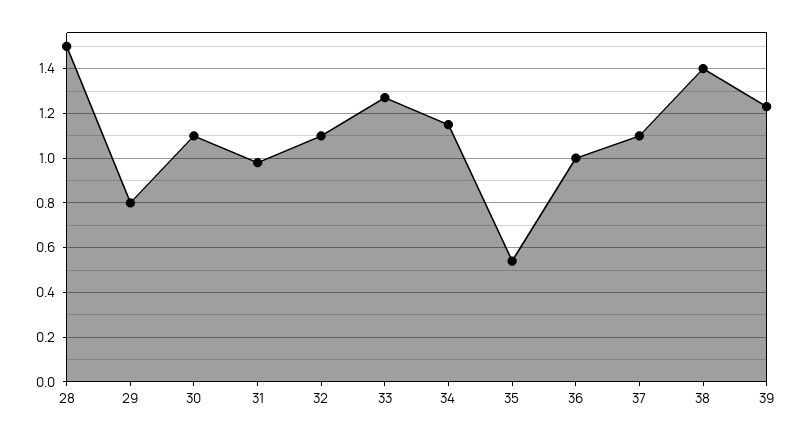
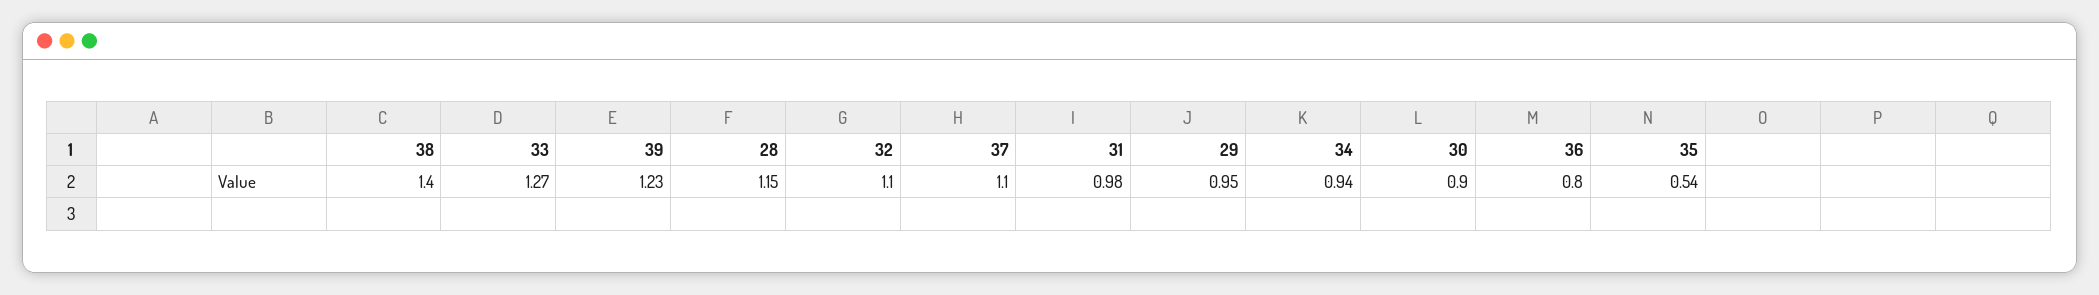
28: 1.5 -> 1.15
29: 0.8 -> 0.95
30: 1.1 -> 0.9
34: 1.15 -> 0.94
36: 1 -> 0.8

